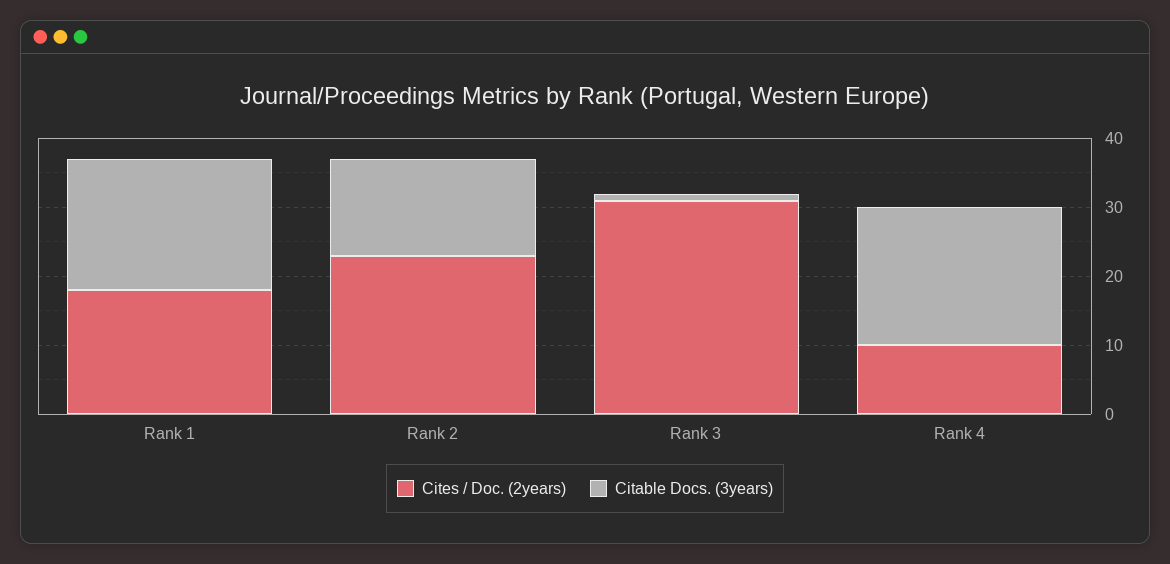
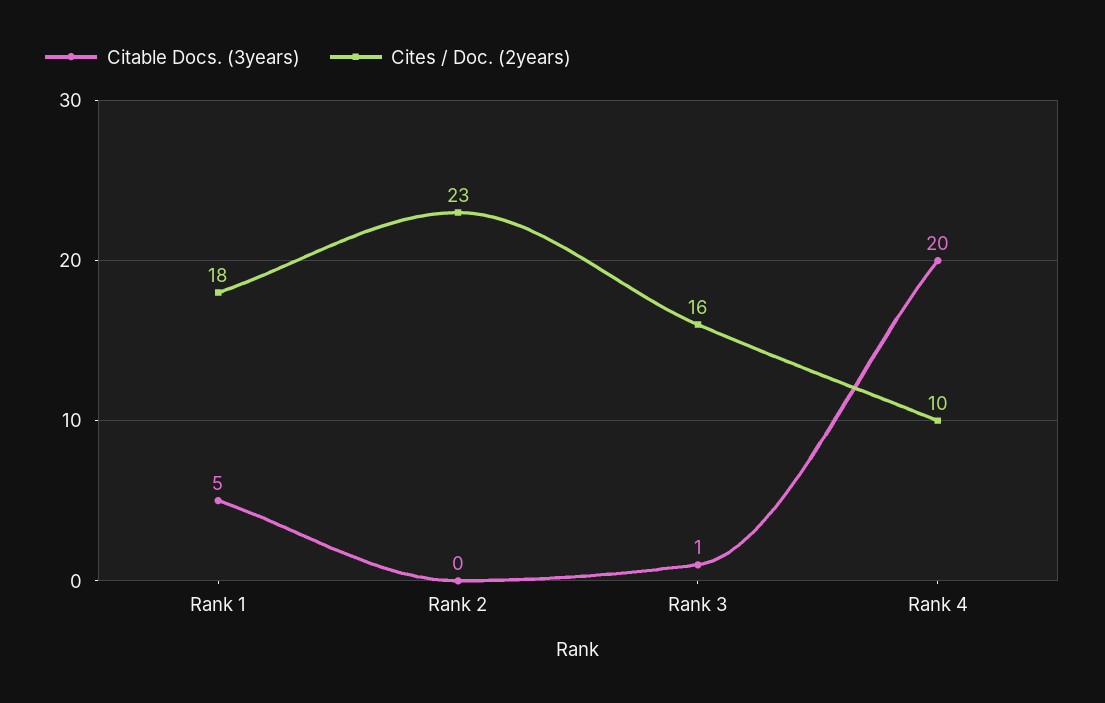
Citable Docs. (3years), Rank 1: 20 -> 5
Citable Docs. (3years), Rank 2: 15 -> 0
Cites / Doc. (2years), Rank 3: 30 -> 16

